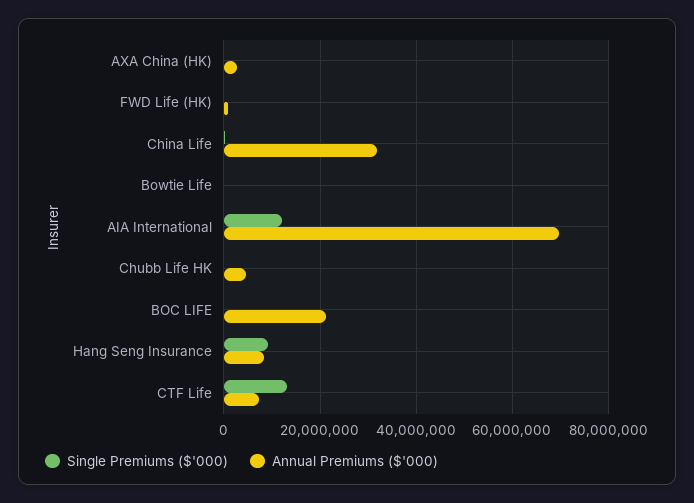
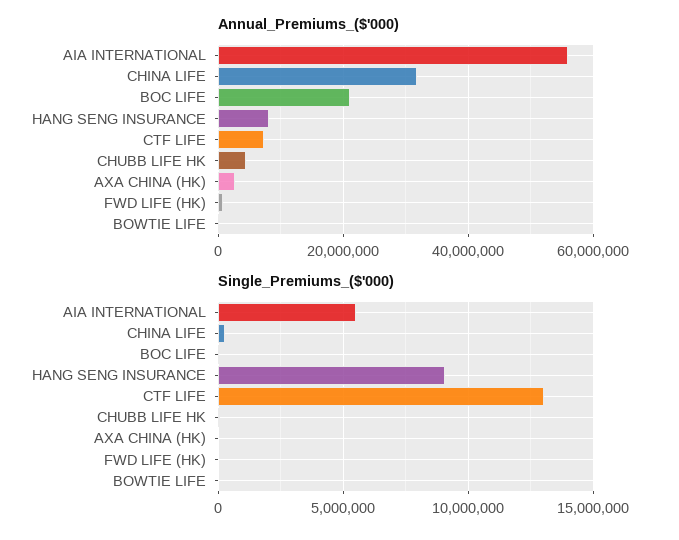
Single Premiums ($'000), AIA International: 12000000 -> 5500000
Annual Premiums ($'000), AIA International: 70000000 -> 56000000

